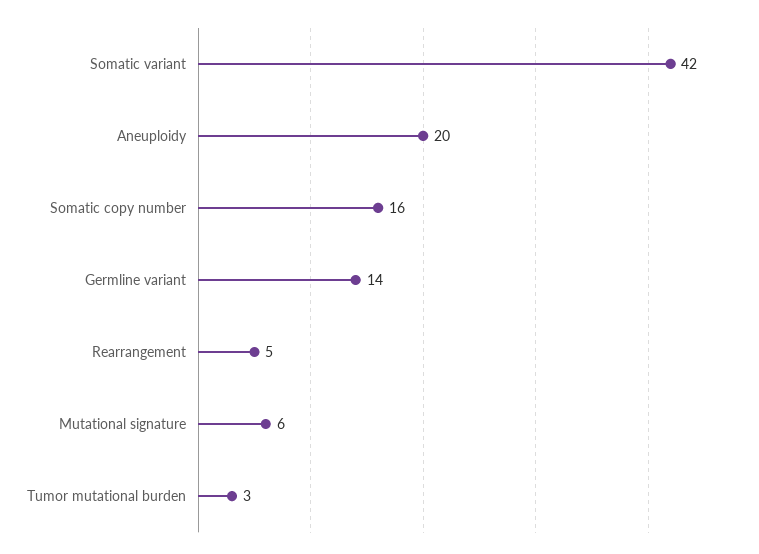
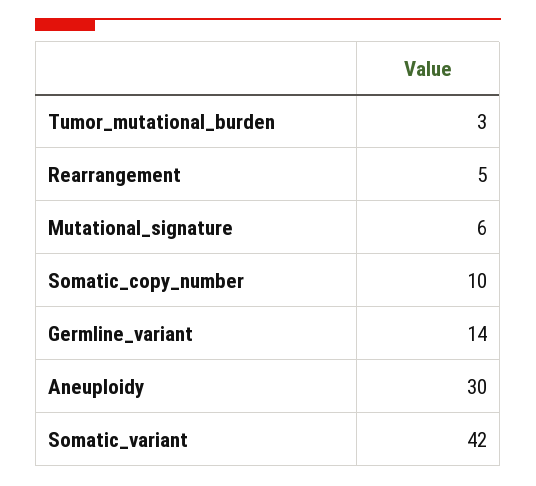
Aneuploidy: 20 -> 30
Somatic copy number: 16 -> 10

